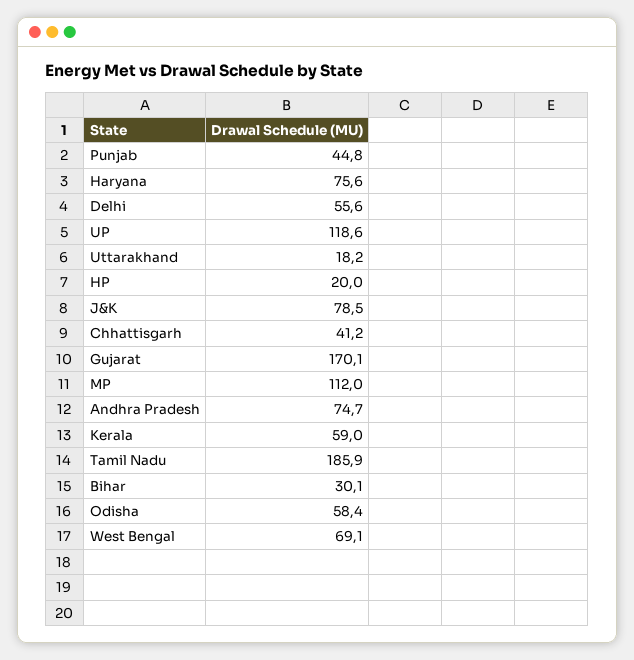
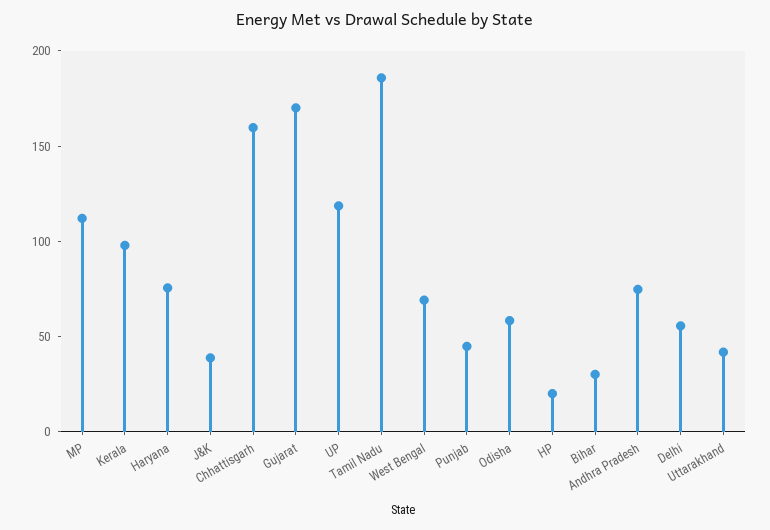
Uttarakhand: 18.2 -> 40
J&K: 78.5 -> 40
Chhattisgarh: 41.2 -> 160
Kerala: 59 -> 100

